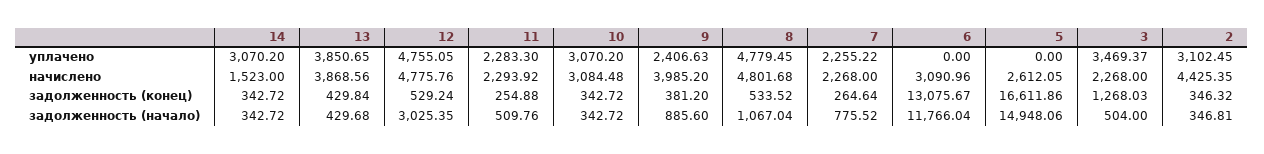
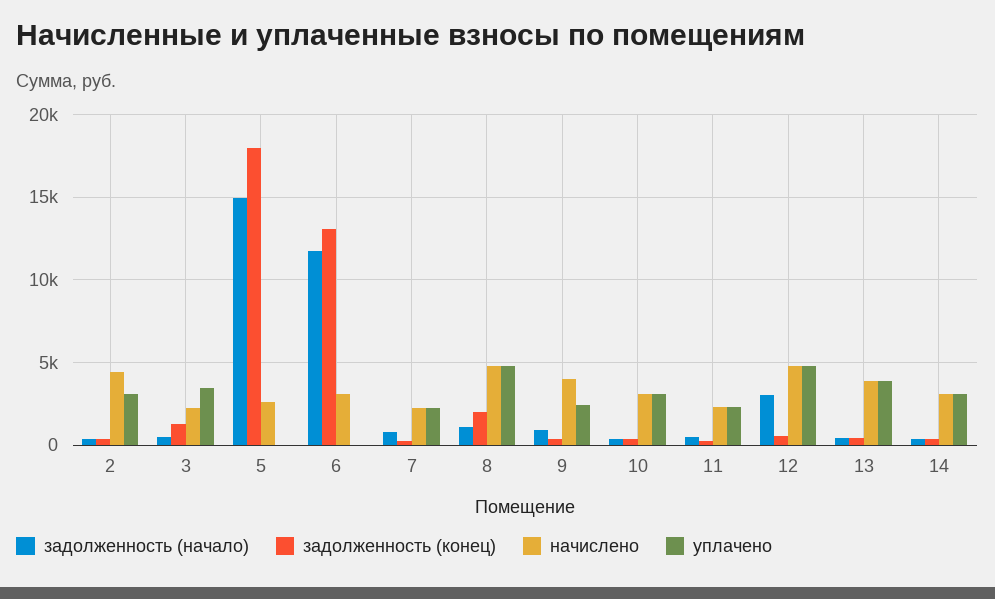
начислено, 14: 1523 -> 3000
задолженность (конец), 8: 533.52 -> 2000
задолженность (конец), 5: 16611.86 -> 18000

